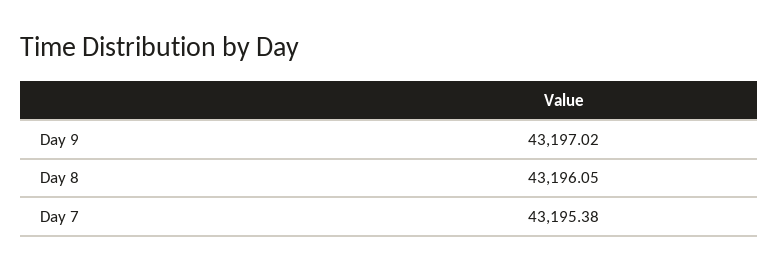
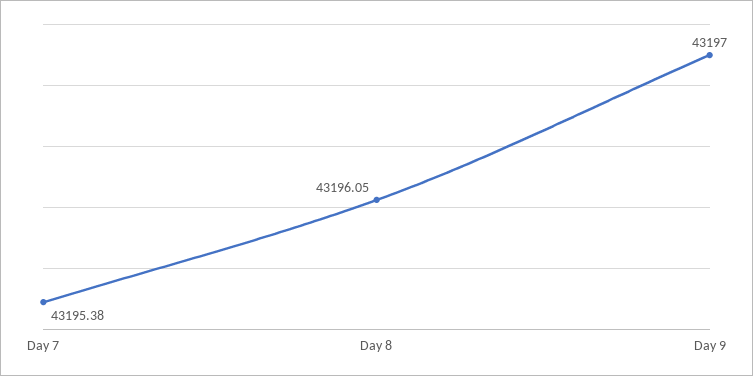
Day 9: 43197.02 -> 43197

